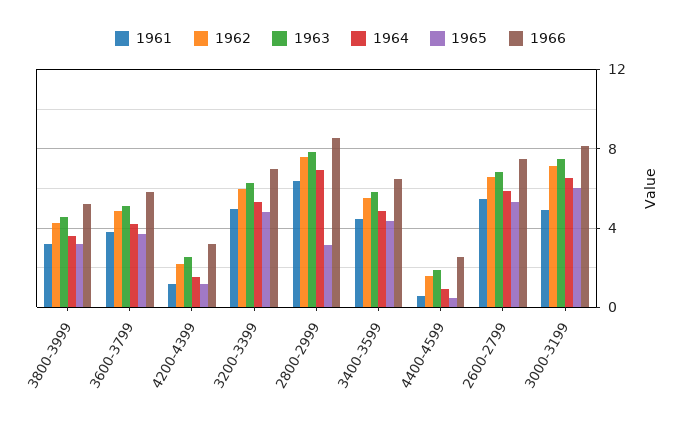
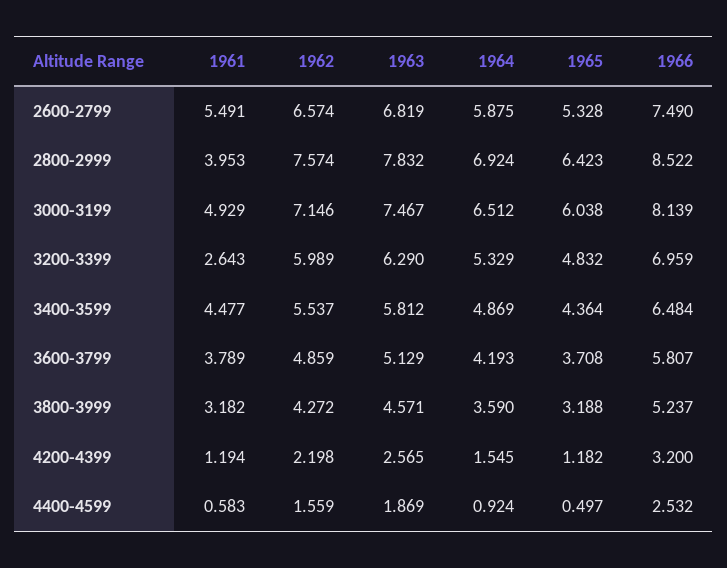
1961, 3200-3399: 5 -> 2.643
1961, 2800-2999: 6.5 -> 3.953
1965, 2800-2999: 3 -> 6.423

